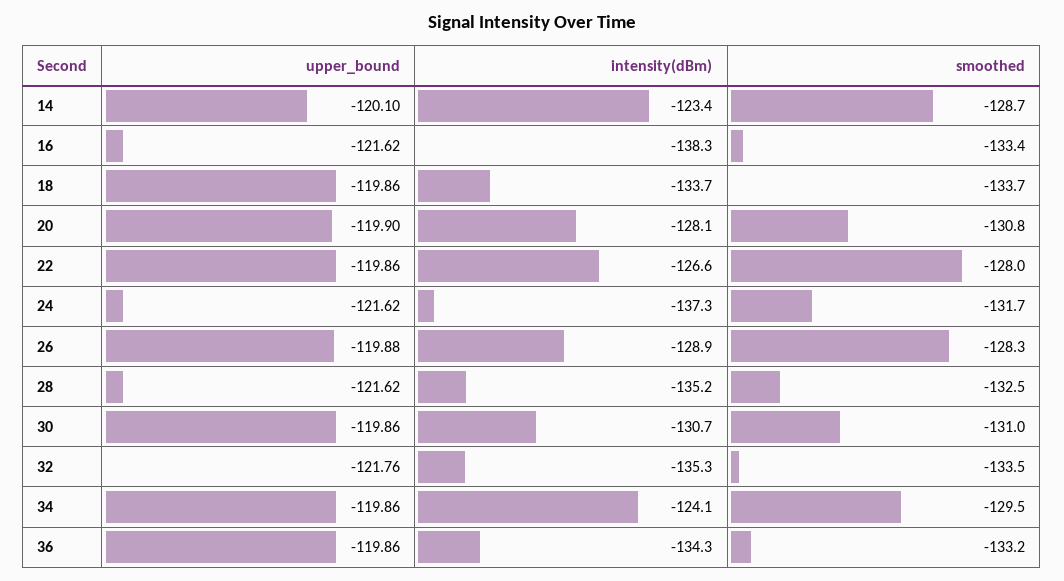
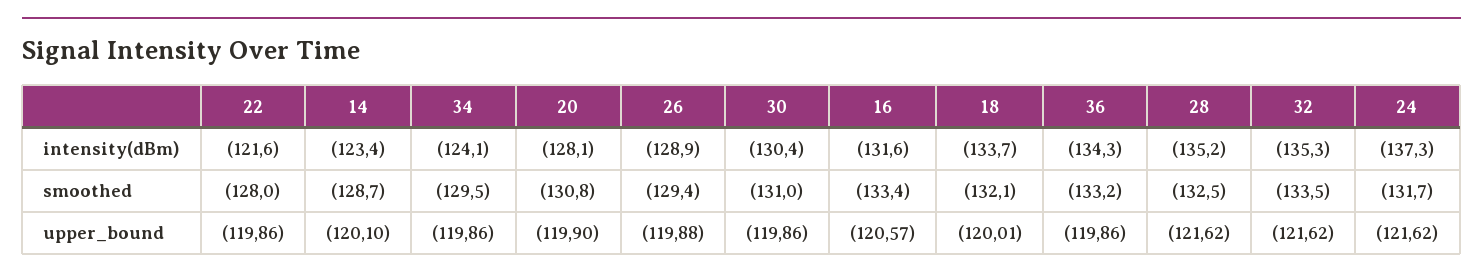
upper_bound, 16: -121.62 -> -120.57
intensity(dBm), 16: -138.3 -> -131.6
upper_bound, 18: -119.86 -> -120.01
smoothed, 18: -133.7 -> -132.1
intensity(dBm), 22: -126.6 -> -121.6
smoothed, 26: -128.3 -> -129.4
intensity(dBm), 30: -130.7 -> -130.4
upper_bound, 32: -121.76 -> -121.62

